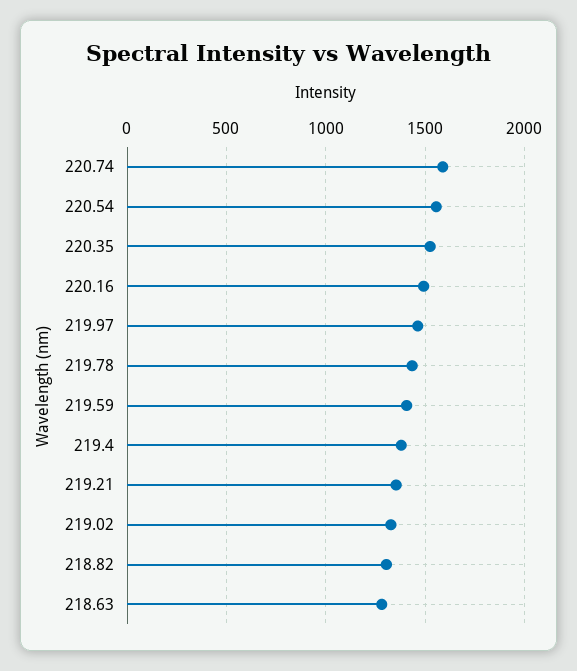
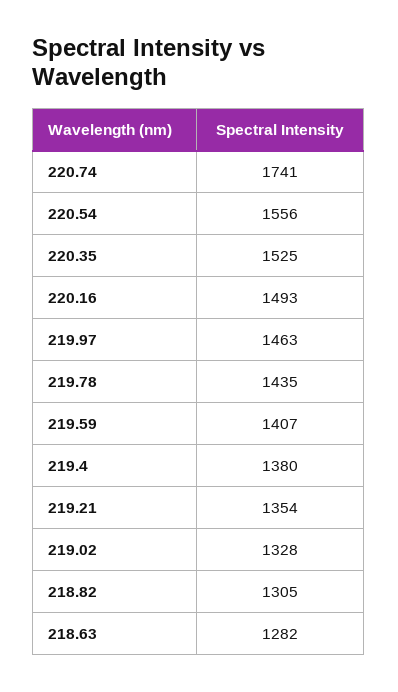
220.74: 1600 -> 1741

